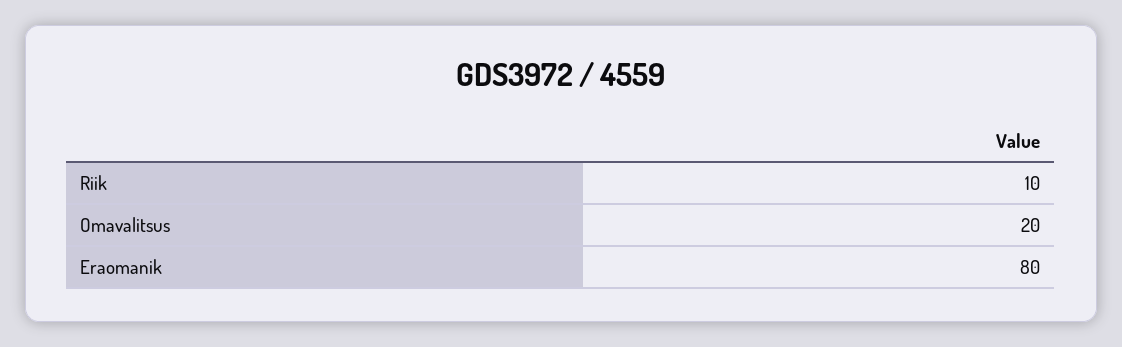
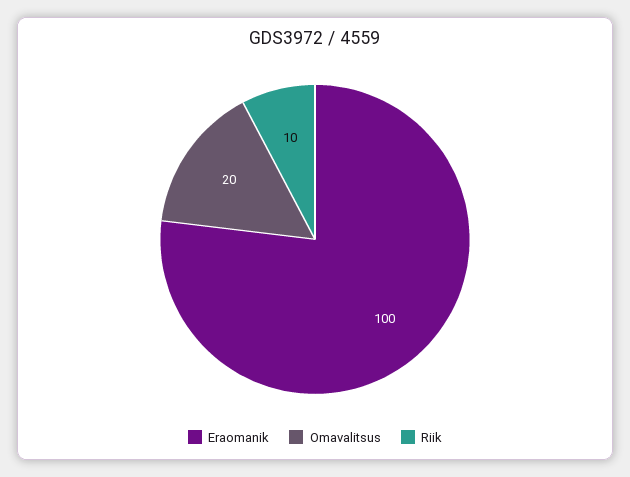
Eraomanik: 80 -> 100

